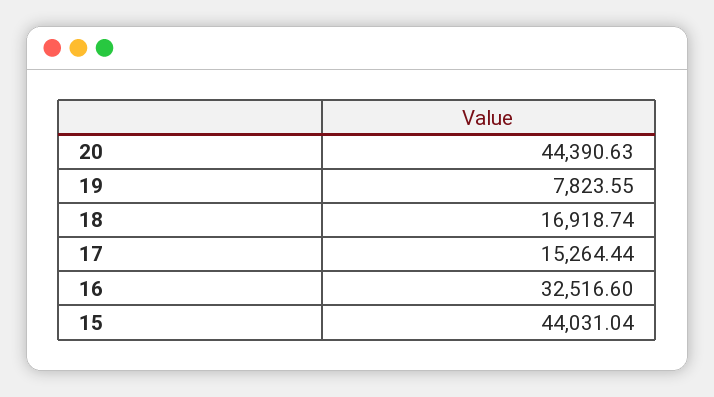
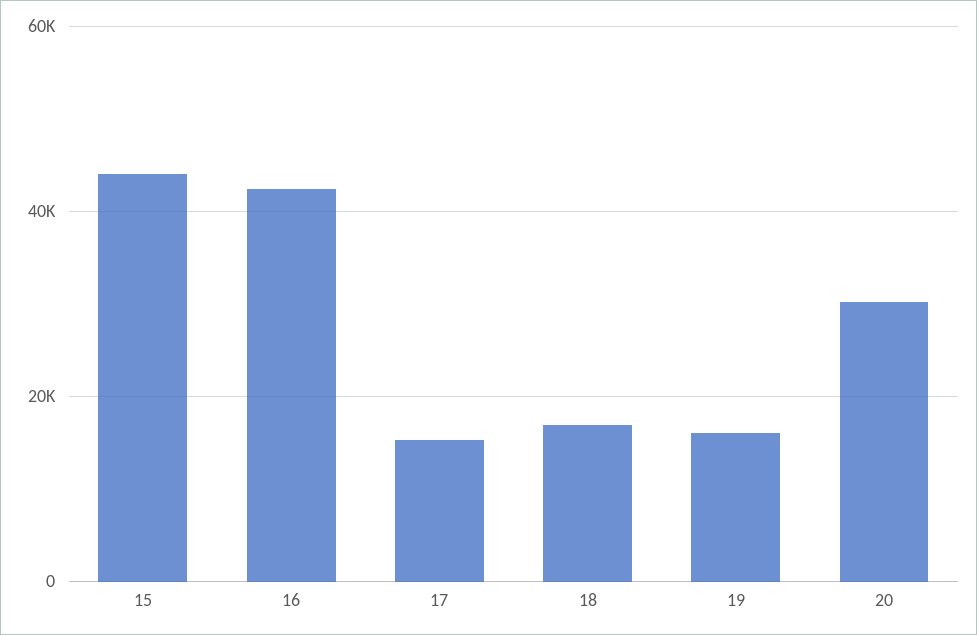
20: 44390.63 -> 30000
19: 7823.55 -> 16000
16: 32516.6 -> 42000

